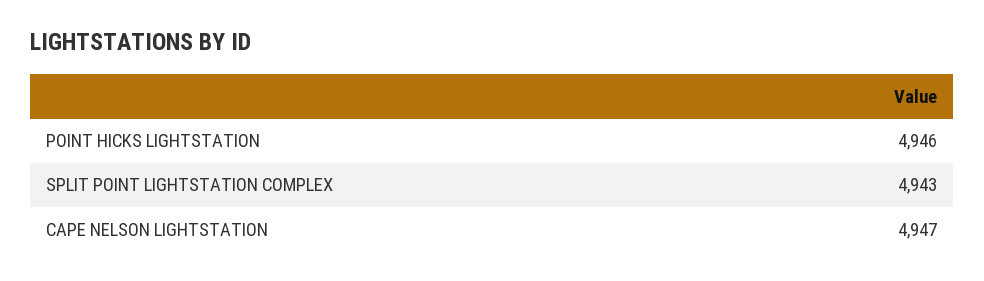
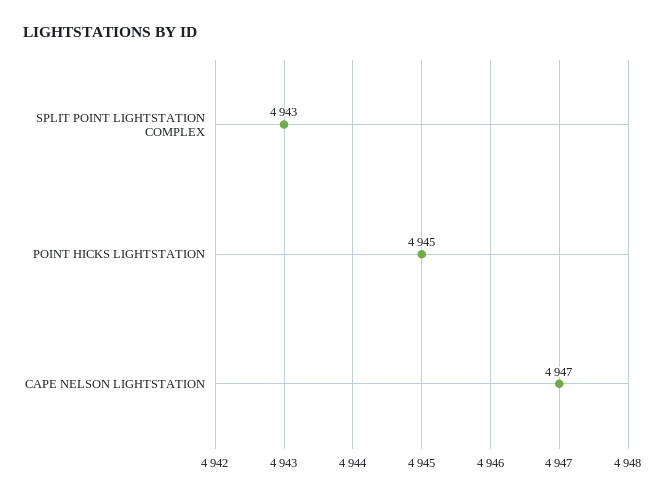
POINT HICKS LIGHTSTATION: 4946 -> 4945

